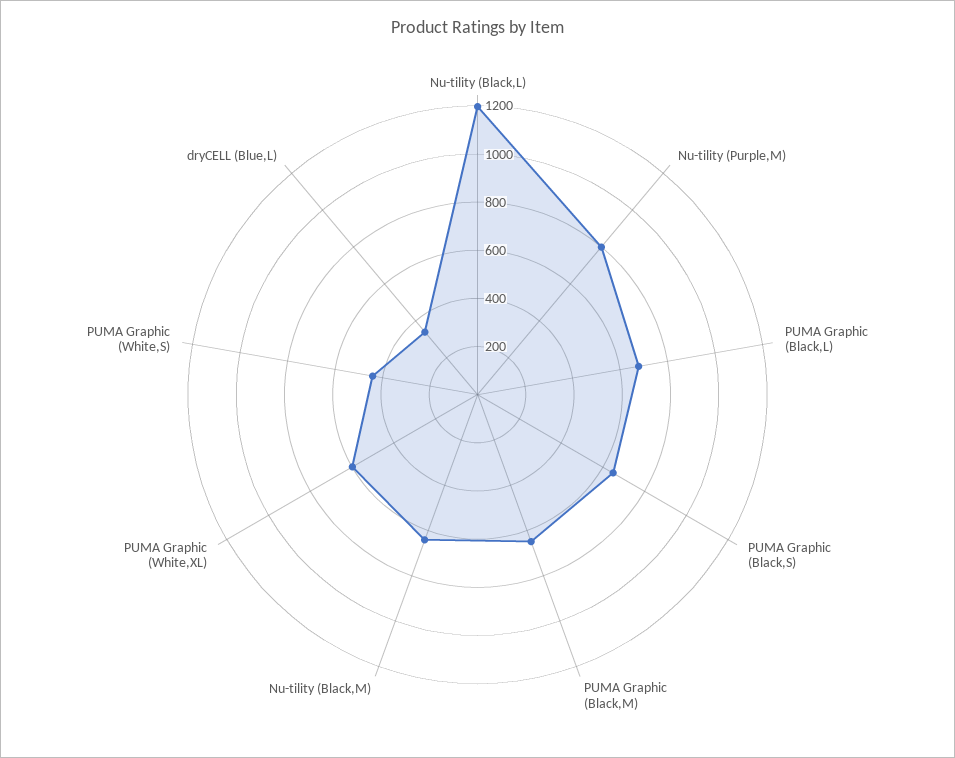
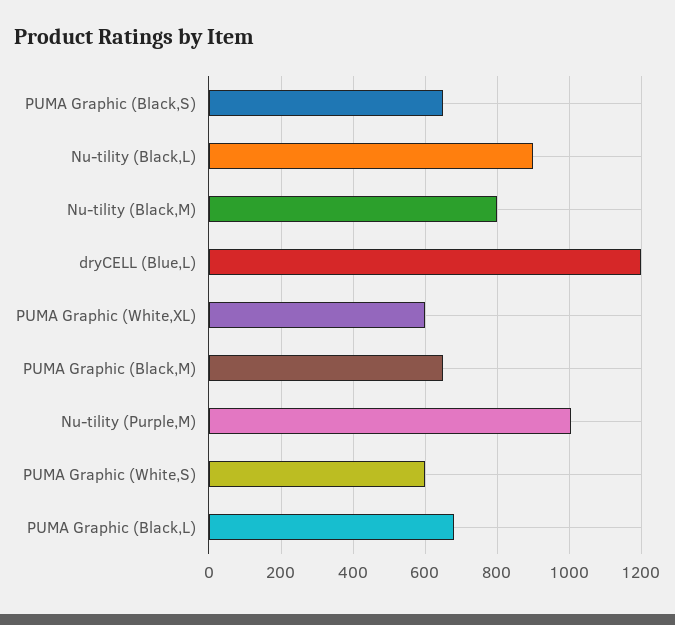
Nu-tility (Black,L): 1200 -> 900
Nu-tility (Purple,M): 800 -> 1000
Nu-tility (Black,M): 650 -> 800
PUMA Graphic (White,S): 450 -> 600
dryCELL (Blue,L): 350 -> 1200

